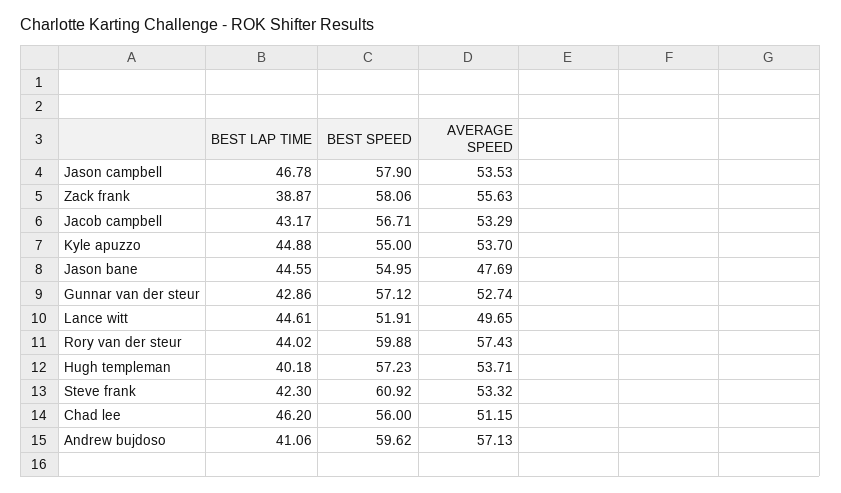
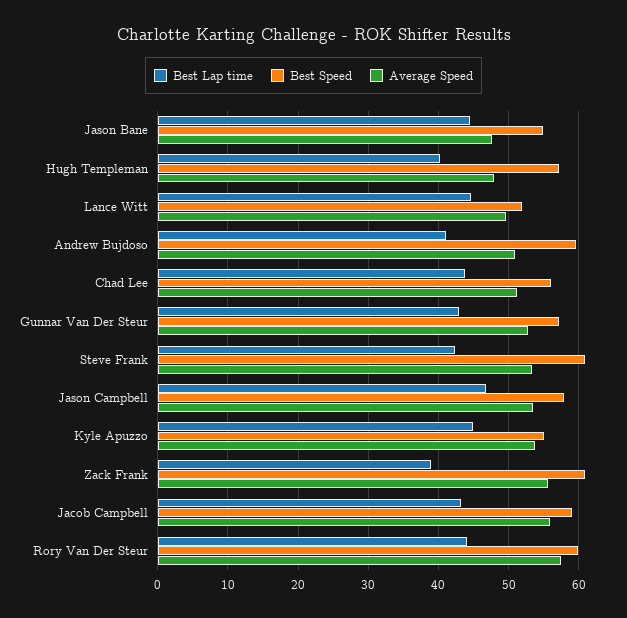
BEST SPEED, Zack frank: 58.06 -> 61
BEST SPEED, Jacob campbell: 56.71 -> 59
AVERAGE SPEED, Jacob campbell: 53.29 -> 56
AVERAGE SPEED, Hugh templeman: 53.71 -> 48
BEST LAP TIME, Chad lee: 46.2 -> 44
AVERAGE SPEED, Andrew bujdoso: 57.13 -> 51

